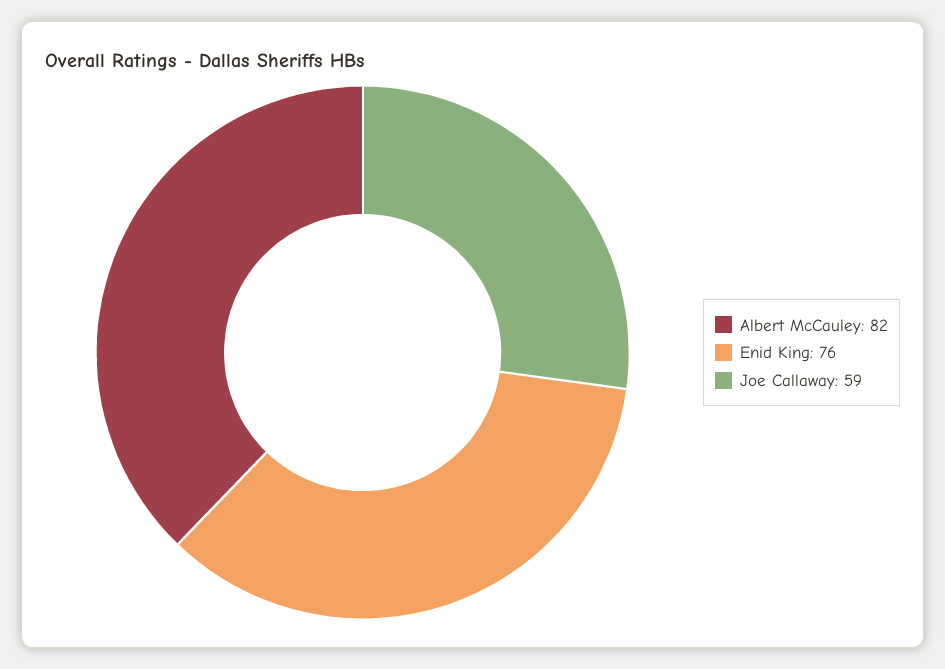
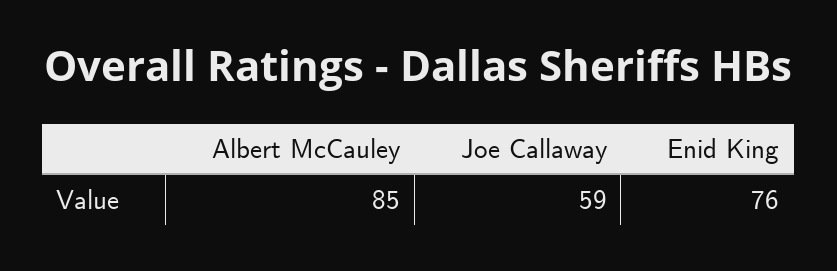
Albert McCauley: 82 -> 85

